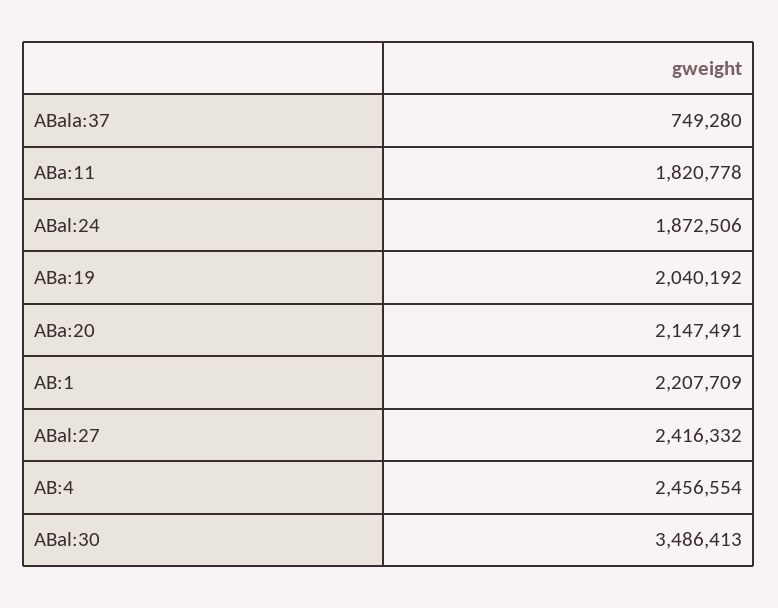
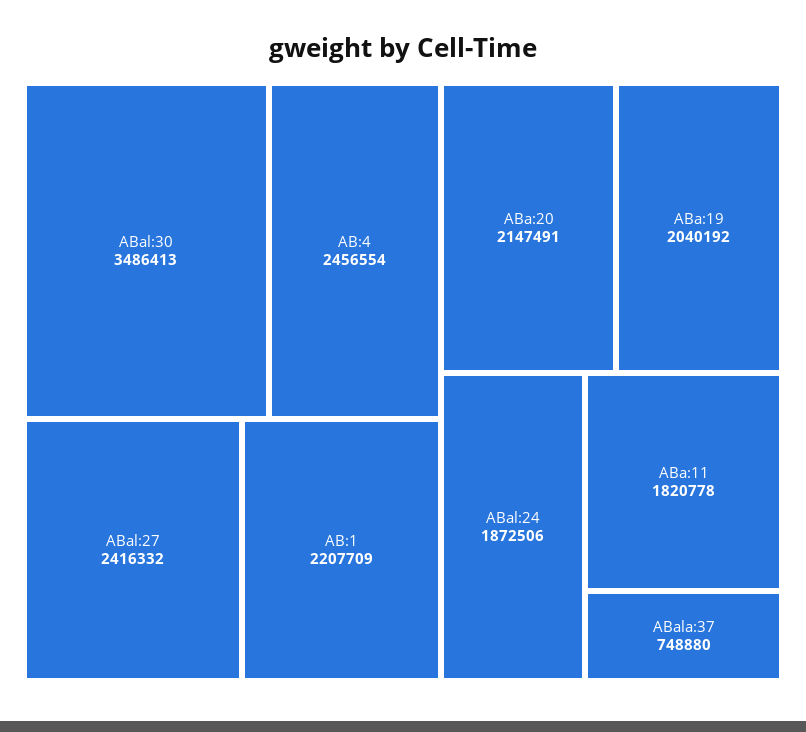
ABala:37: 749280 -> 748880

